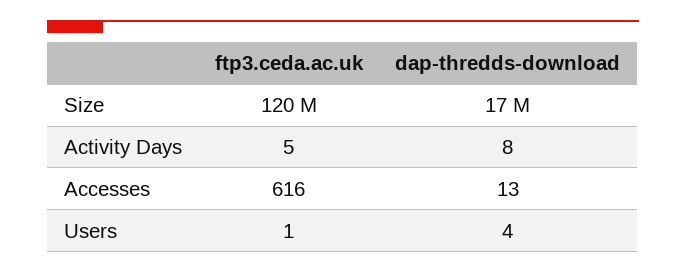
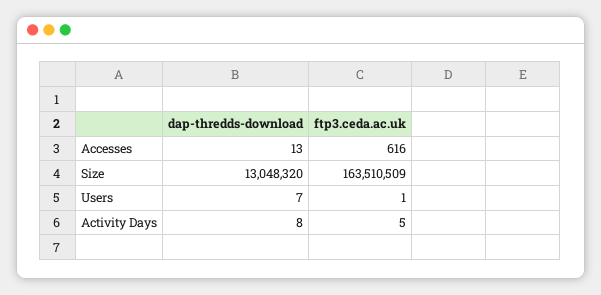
ftp3.ceda.ac.uk, Size: 120000000 -> 163510509
dap-thredds-download, Size: 17000000 -> 13048320
dap-thredds-download, Users: 4 -> 7

